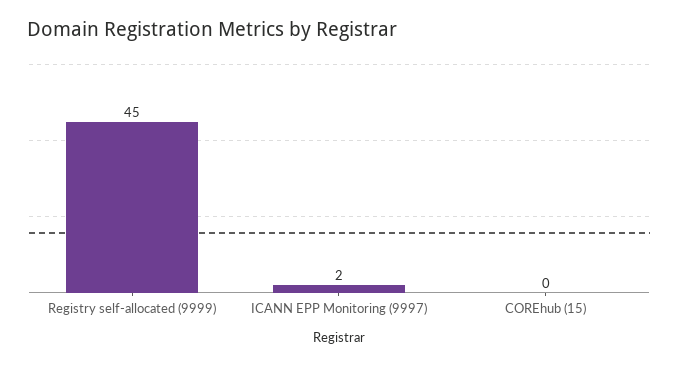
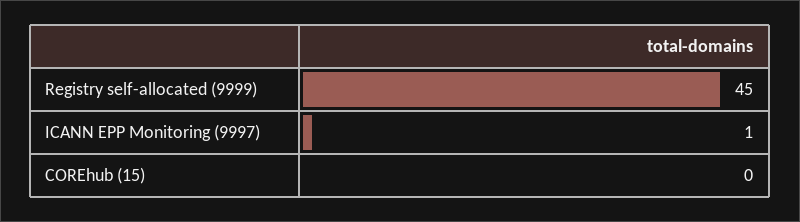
ICANN EPP Monitoring (9997): 2 -> 1

